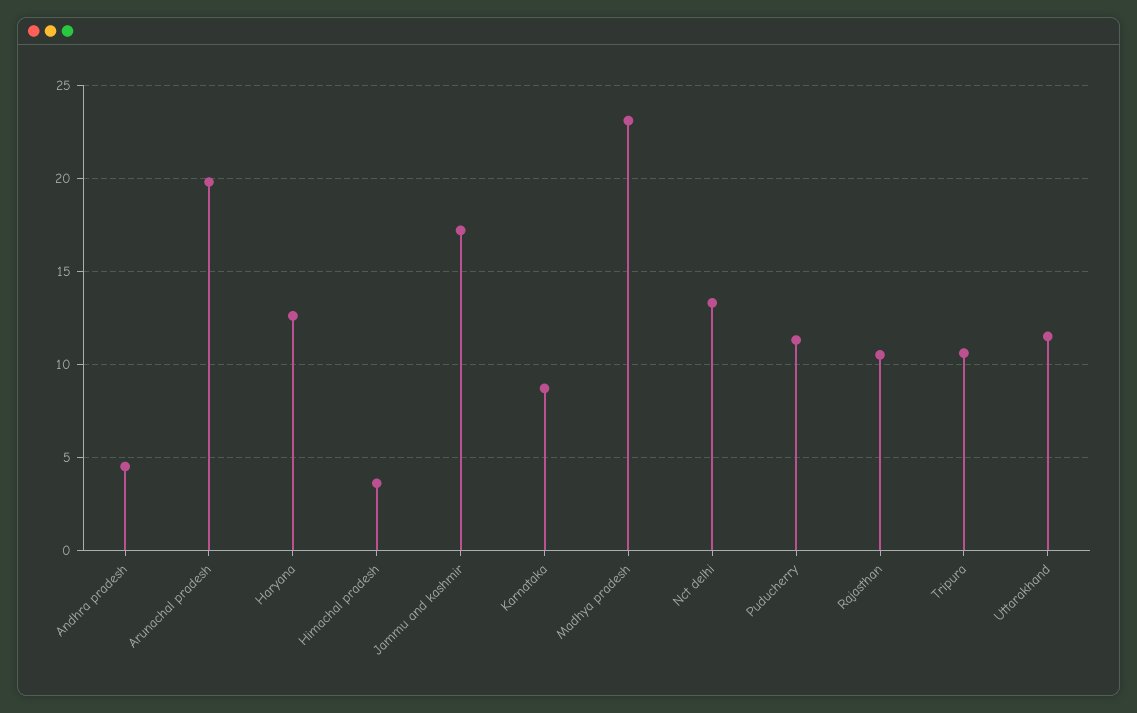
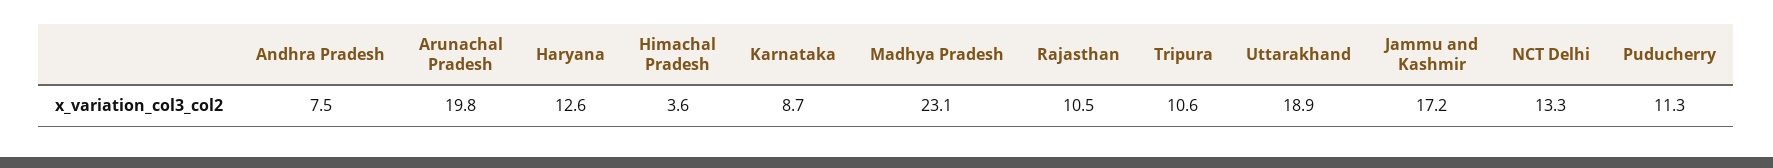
Andhra pradesh: 4.5 -> 7.5
Uttarakhand: 11.5 -> 18.9

